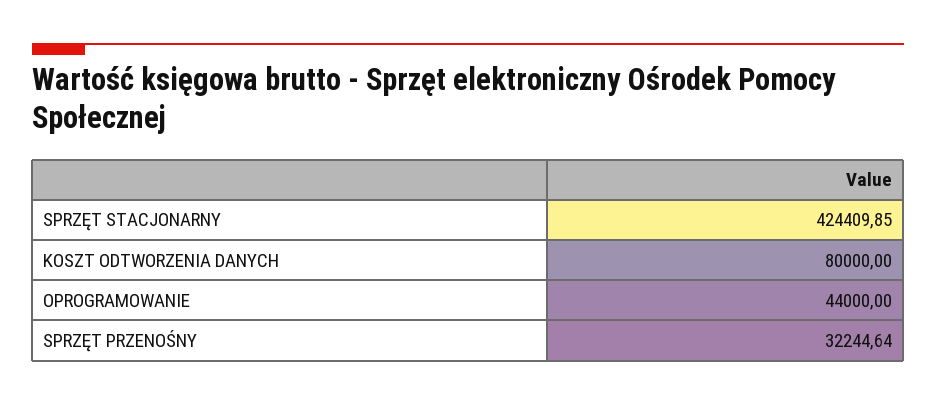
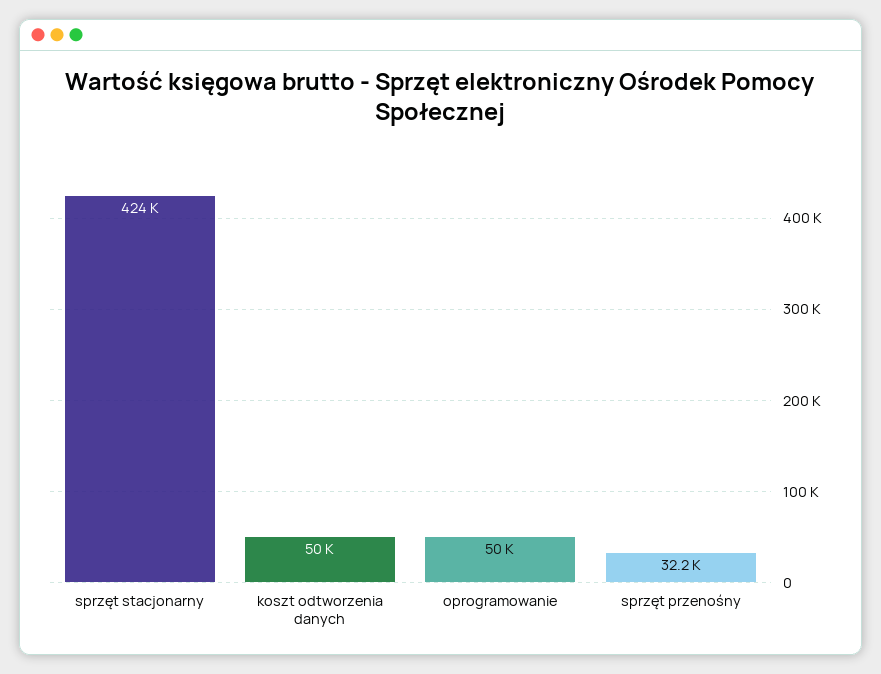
KOSZT ODTWORZENIA DANYCH: 80000 -> 50000
OPROGRAMOWANIE: 44000 -> 50000

